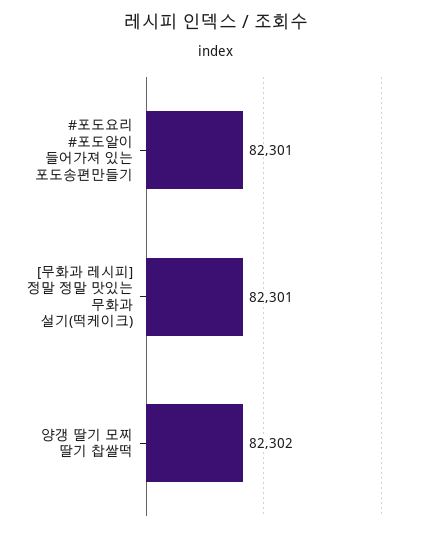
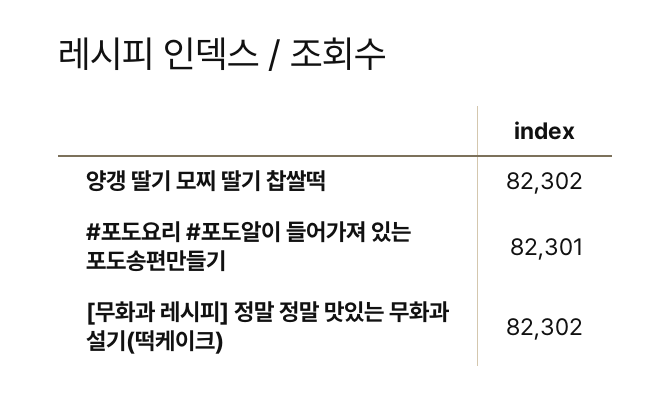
[무화과 레시피] 정말 정말 맛있는 무화과 설기(떡케이크): 82301 -> 82302

